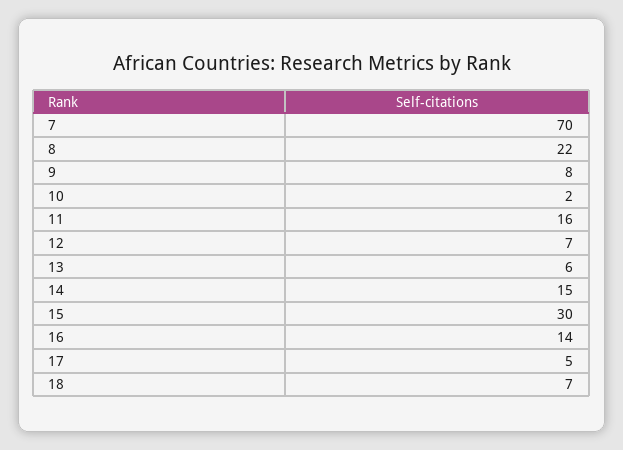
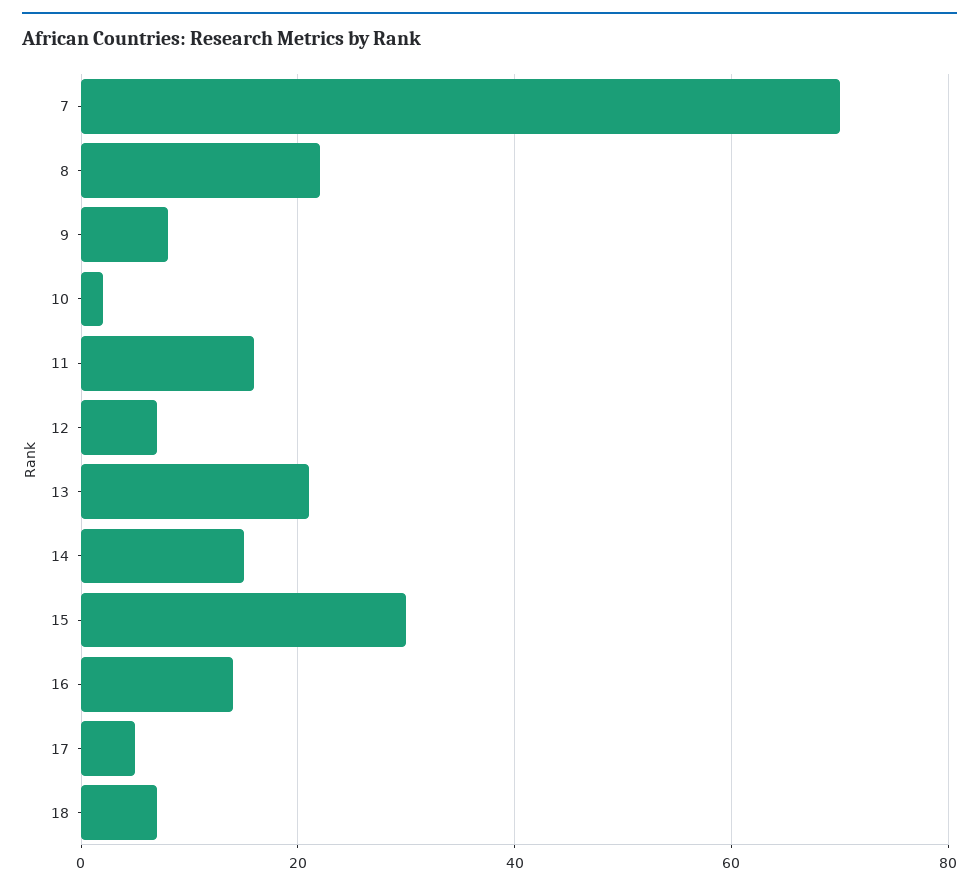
13: 6 -> 20

